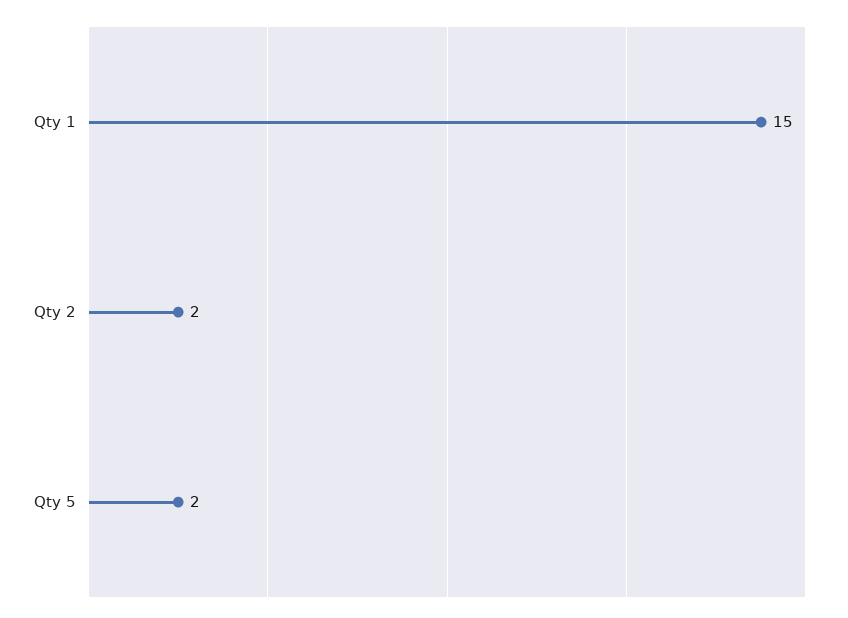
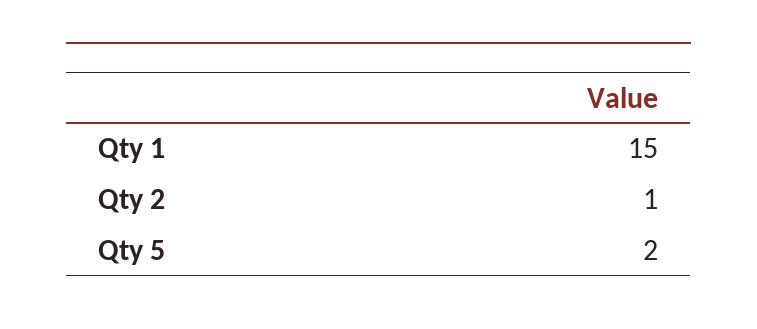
Qty 2: 2 -> 1

